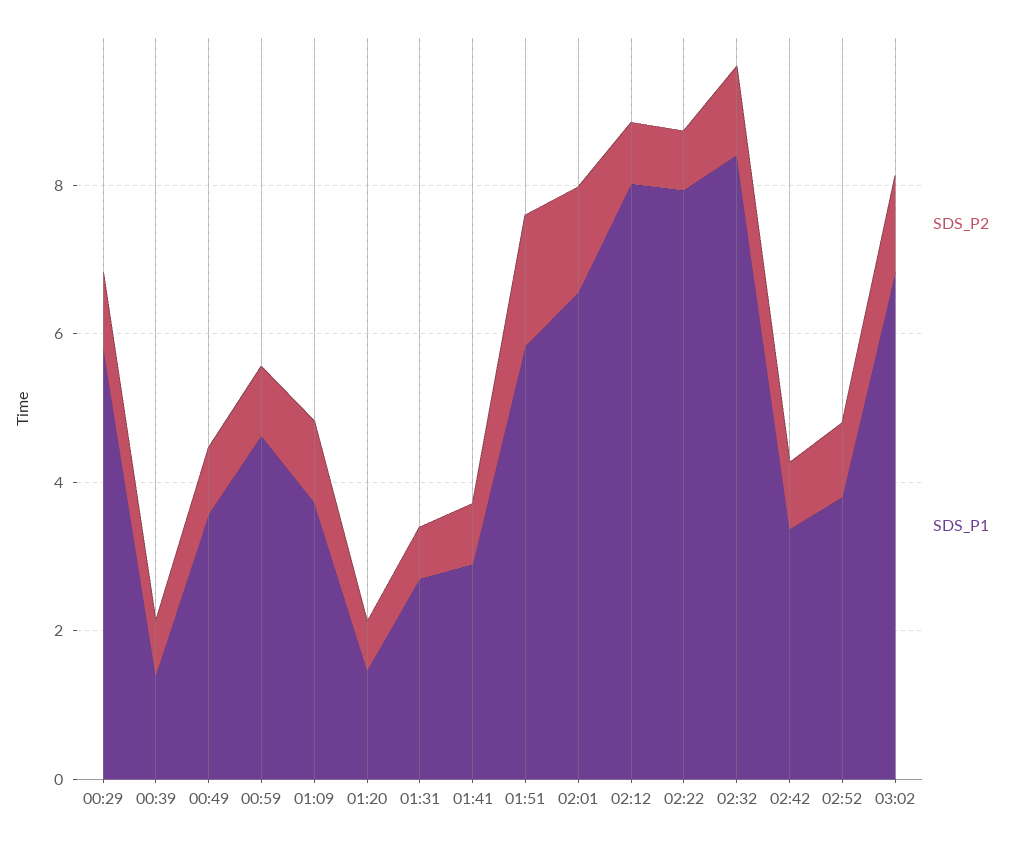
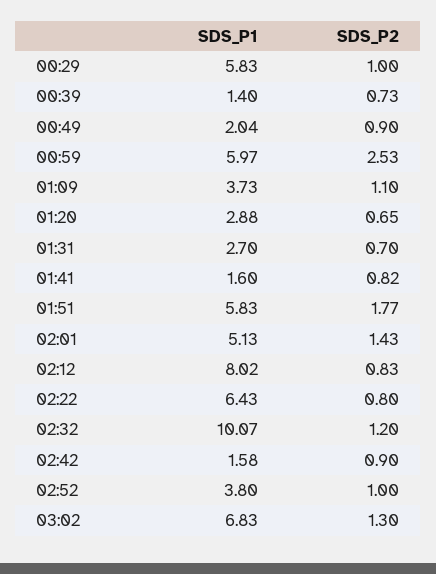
SDS_P1, 00:49: 3.5 -> 2.04
SDS_P2, 00:59: 1 -> 2.53
SDS_P1, 00:59: 4.5 -> 5.97
SDS_P1, 01:20: 1.5 -> 2.88
SDS_P1, 01:41: 3 -> 1.6
SDS_P1, 02:01: 6.5 -> 5.13
SDS_P1, 02:22: 8 -> 6.43
SDS_P1, 02:32: 8.5 -> 10.07
SDS_P1, 02:42: 3.5 -> 1.58

